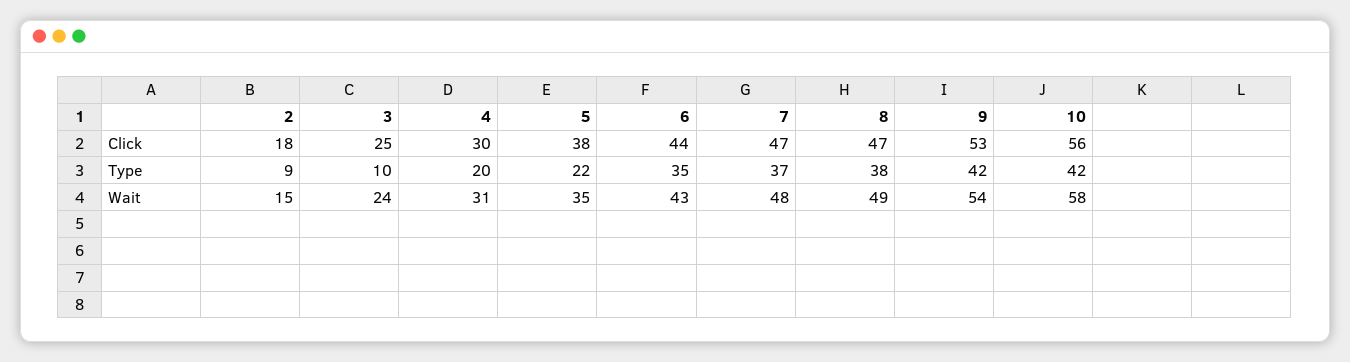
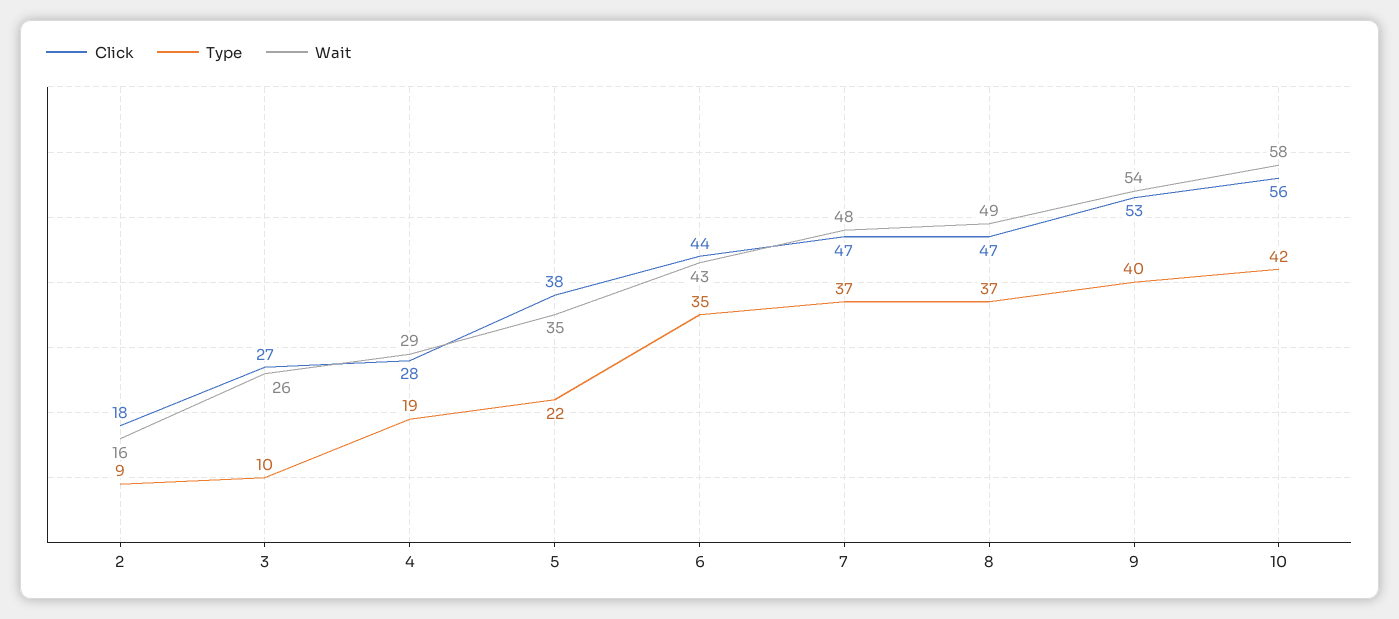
Click, 3: 25 -> 27
Click, 4: 30 -> 28
Type, 4: 20 -> 19
Type, 8: 38 -> 37
Type, 9: 42 -> 40
Wait, 2: 15 -> 16
Wait, 3: 24 -> 26
Wait, 4: 31 -> 29

